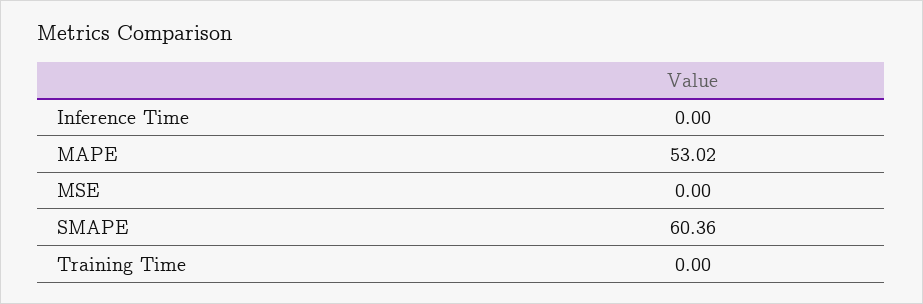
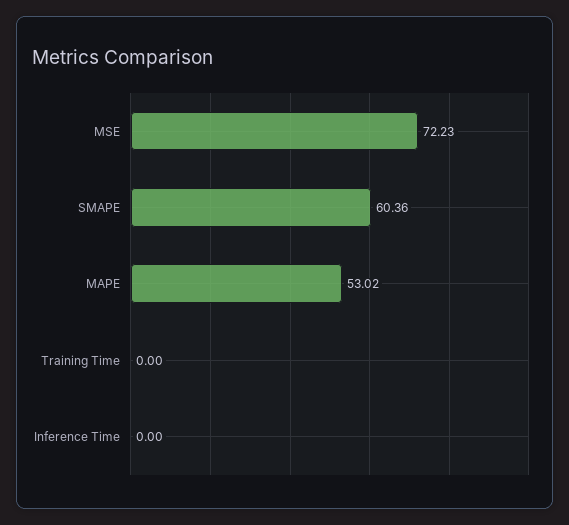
MSE: 0 -> 72.23

